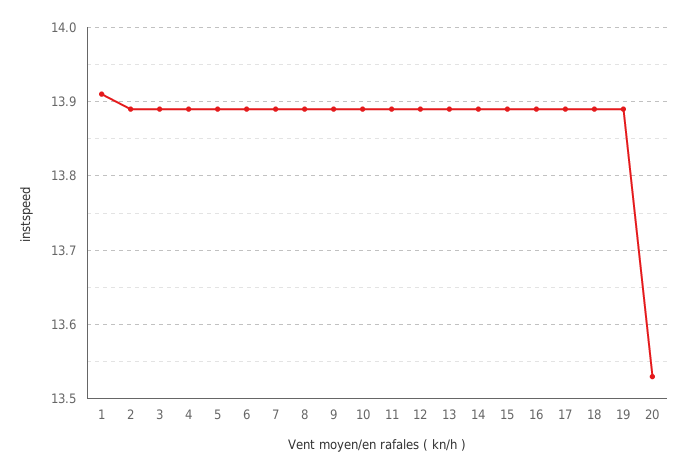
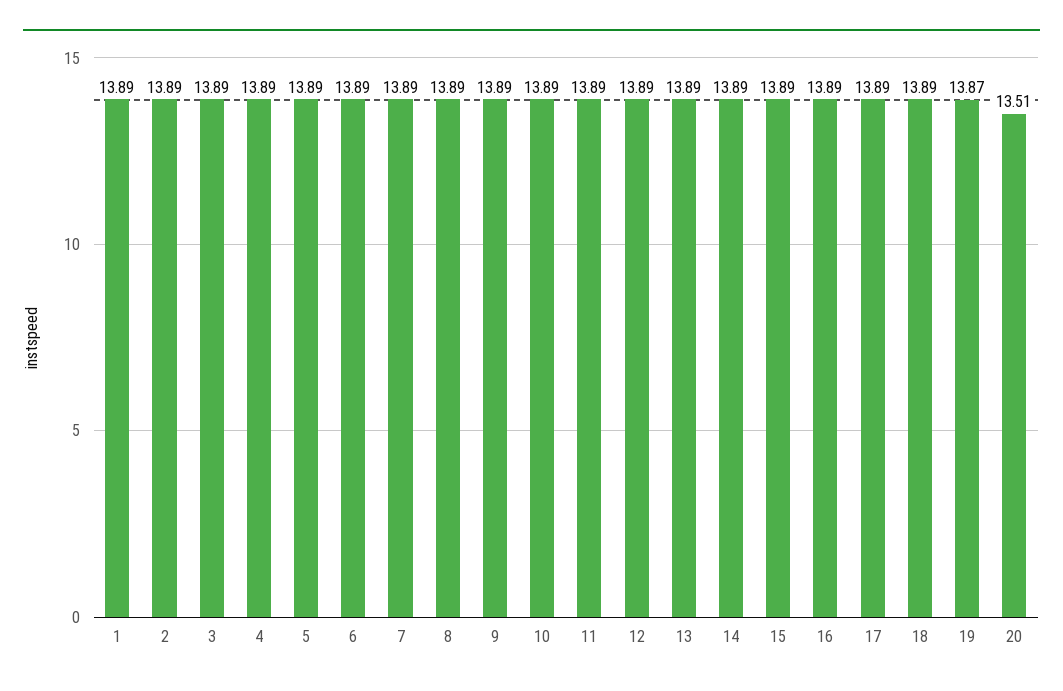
1: 13.91 -> 13.89
19: 13.89 -> 13.87
20: 13.53 -> 13.51

